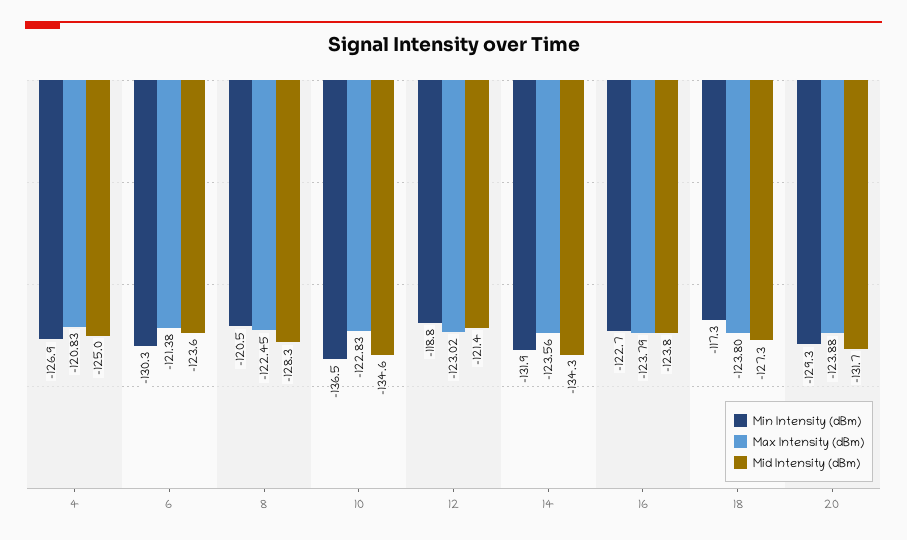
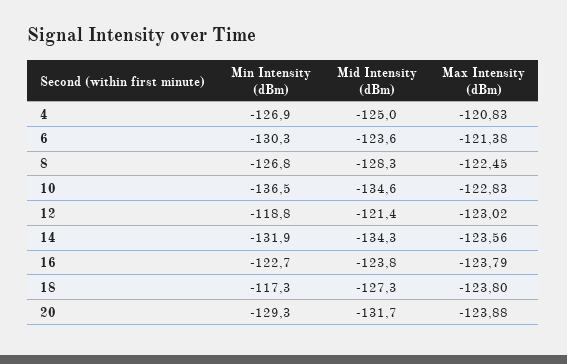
Min Intensity (dBm), 8: -120.5 -> -126.8

